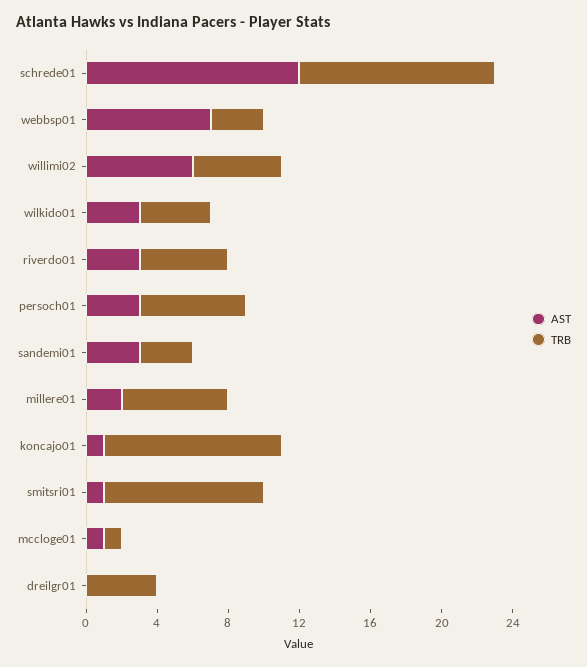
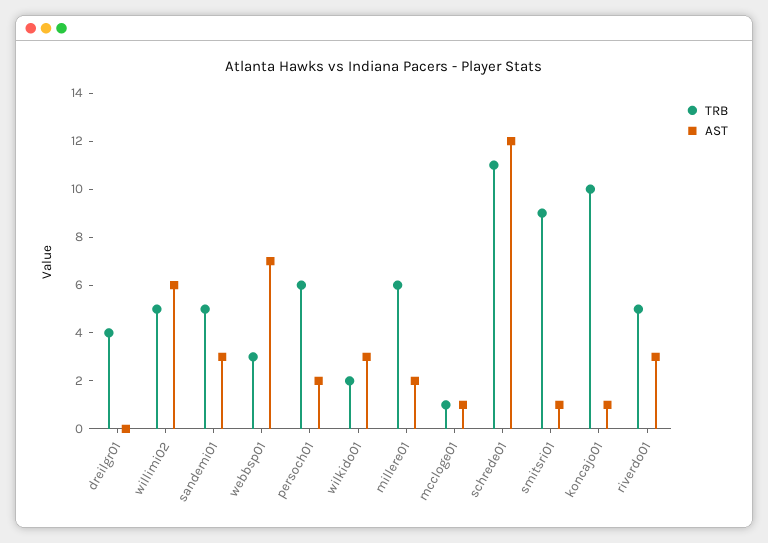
TRB, wilkido01: 4 -> 2
AST, persoch01: 3 -> 2
TRB, sandemi01: 3 -> 5

